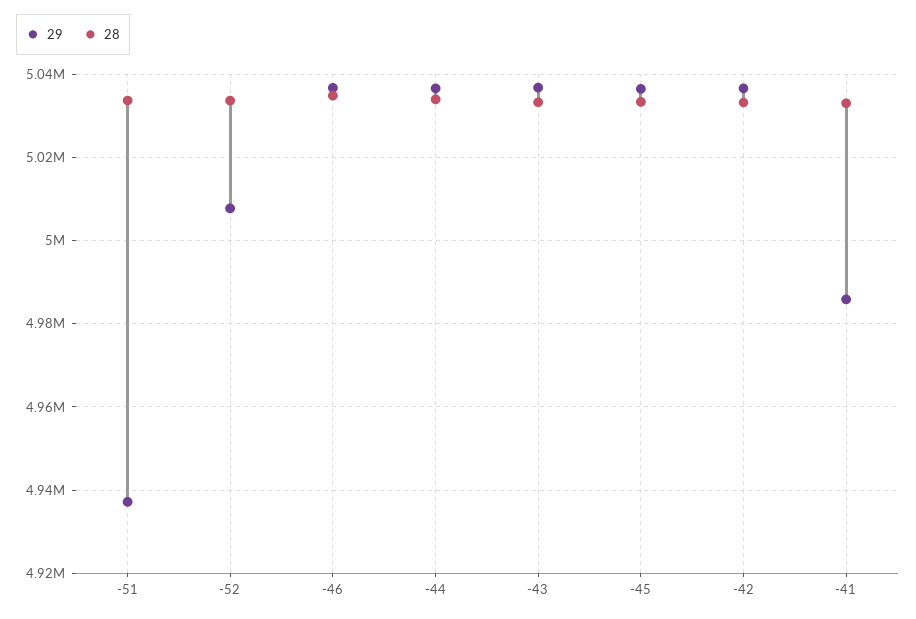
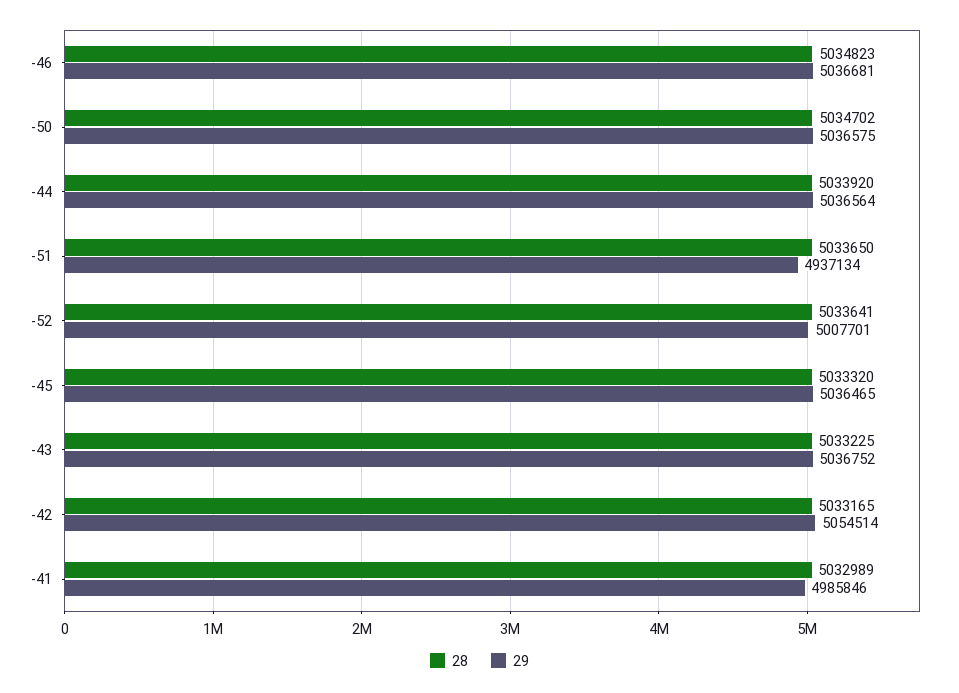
29, -42: 5036000 -> 5054514
28, -50: none -> 5034702
29, -50: none -> 5036575

